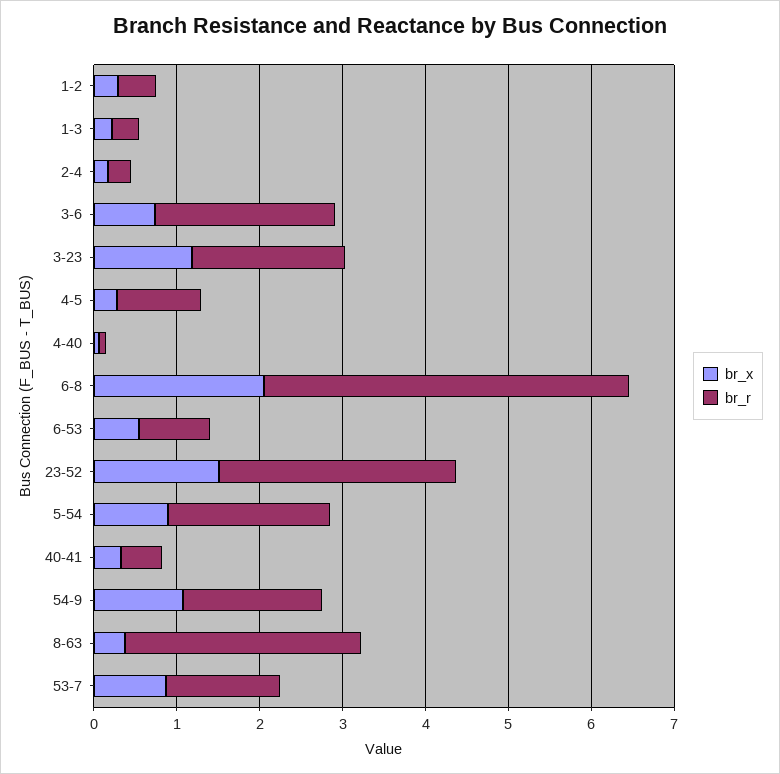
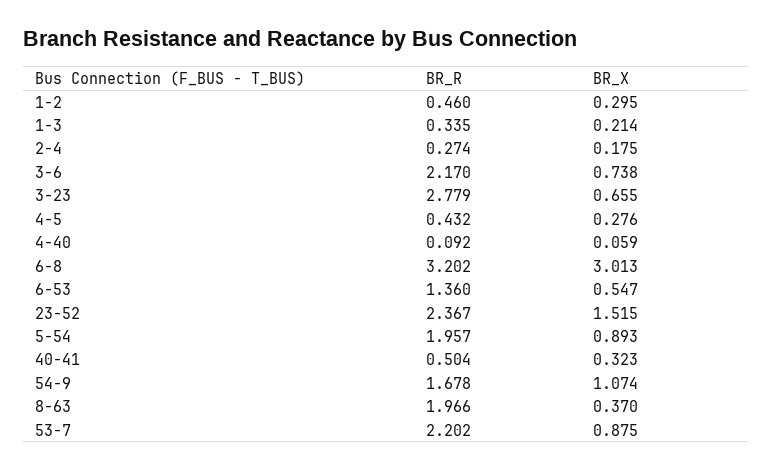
br_x, 3-23: 1.2 -> 0.655
br_r, 3-23: 1.8 -> 2.779
br_r, 4-5: 1 -> 0.432
br_x, 6-8: 2 -> 3.013
br_r, 6-8: 4.4 -> 3.202
br_r, 6-53: 0.8 -> 1.36
br_r, 23-52: 2.8 -> 2.367
br_r, 8-63: 2.8 -> 1.966
br_r, 53-7: 1.4 -> 2.202

